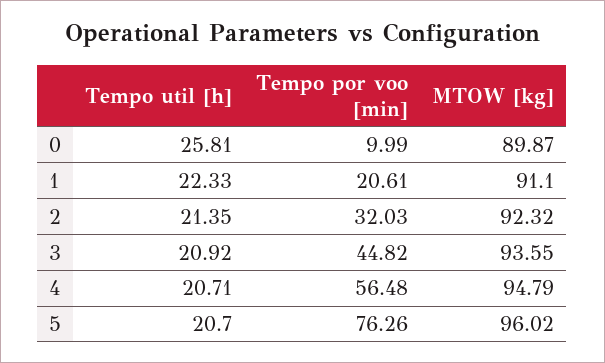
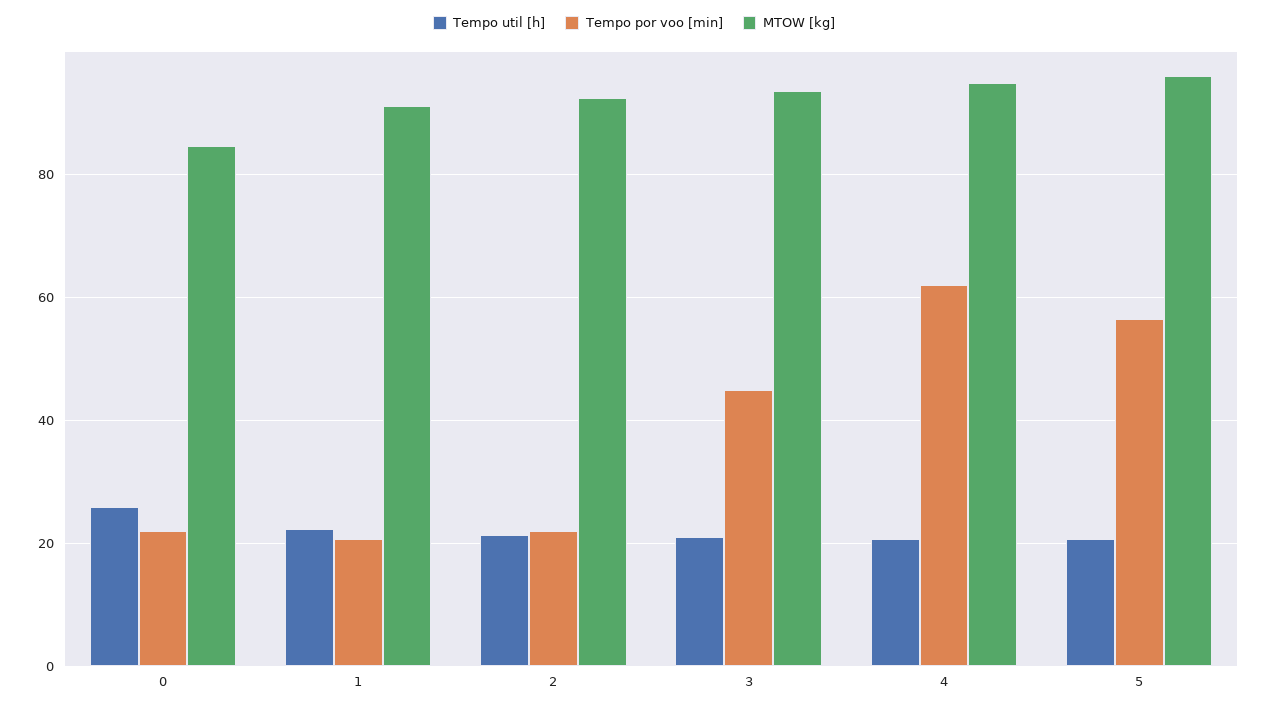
Tempo por voo [min], 0: 9.99 -> 22
MTOW [kg], 0: 89.87 -> 84
Tempo por voo [min], 2: 32.03 -> 22
Tempo por voo [min], 4: 56.48 -> 62
Tempo por voo [min], 5: 76.26 -> 56

